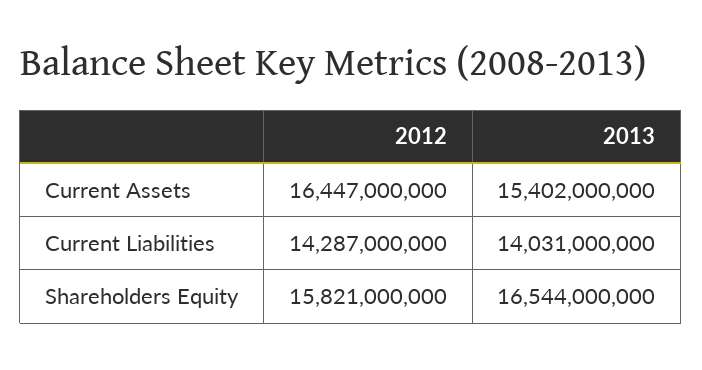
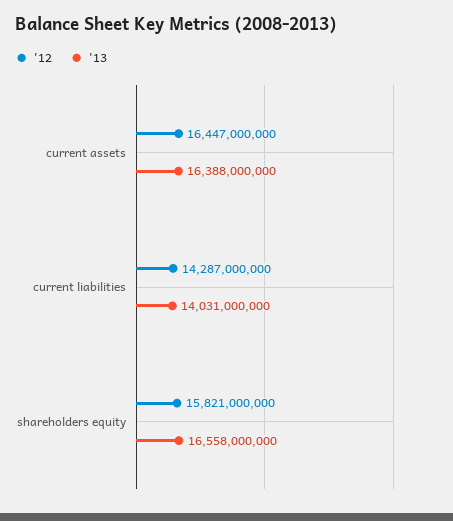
2013, Current Assets: 15402000000 -> 16388000000
2013, Shareholders Equity: 16544000000 -> 16558000000

